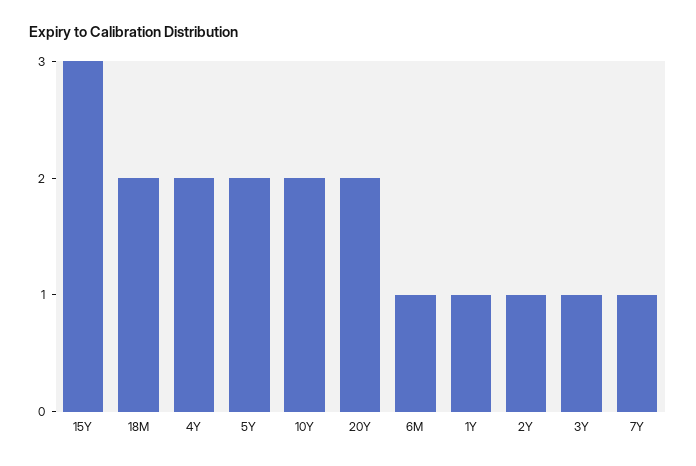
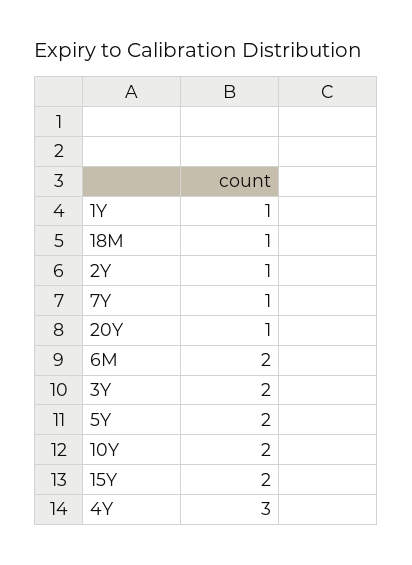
15Y: 3 -> 2
18M: 2 -> 1
4Y: 2 -> 3
20Y: 2 -> 1
6M: 1 -> 2
3Y: 1 -> 2

